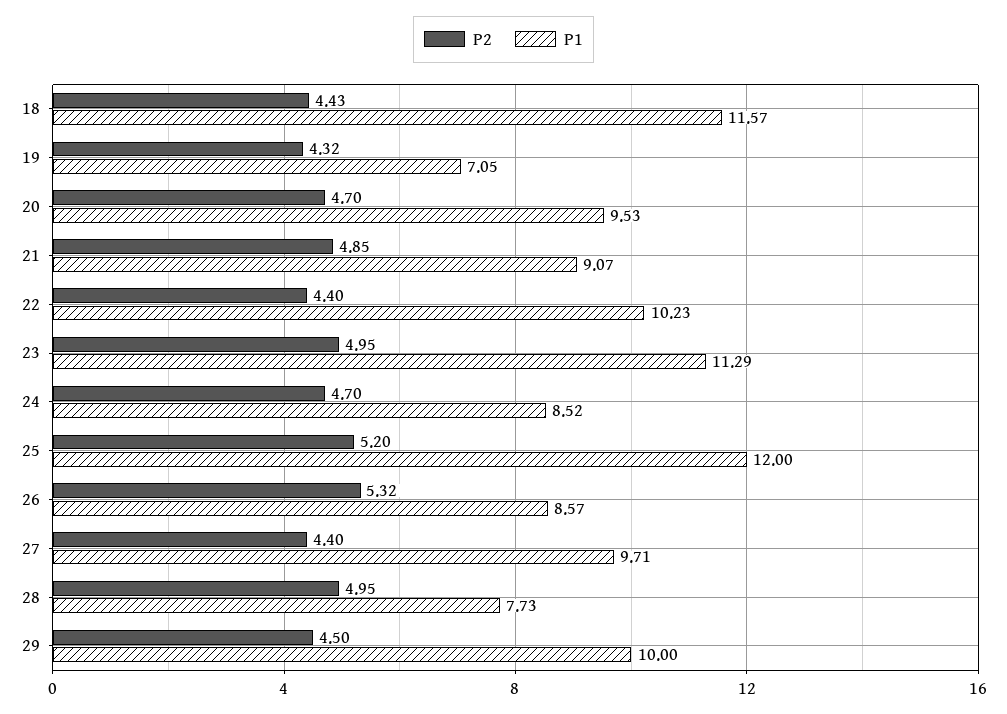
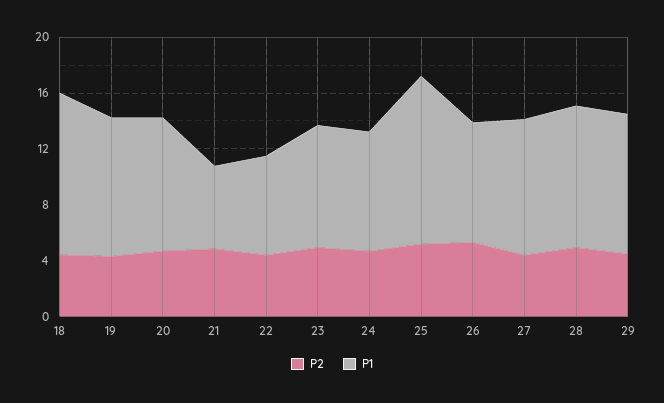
P1, 19: 7.05 -> 10
P1, 21: 9.07 -> 6
P1, 22: 10.23 -> 7
P1, 23: 11.29 -> 9
P1, 28: 7.73 -> 10

